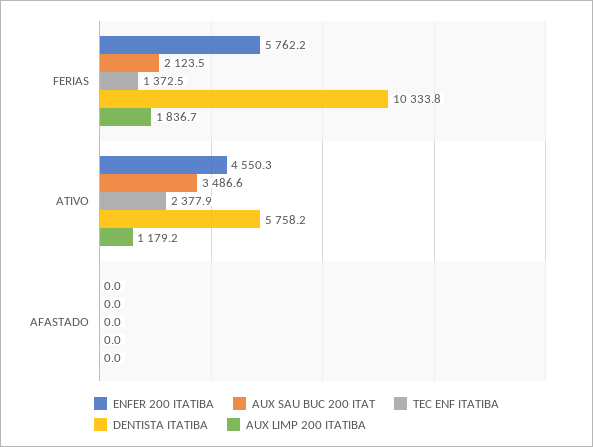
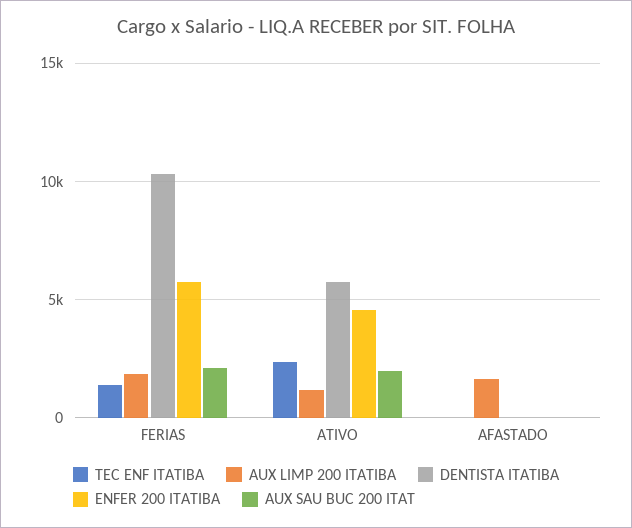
AUX SAU BUC 200 ITAT, ATIVO: 3486.6 -> 2000
AUX LIMP 200 ITATIBA, AFASTADO: 0 -> 1500

